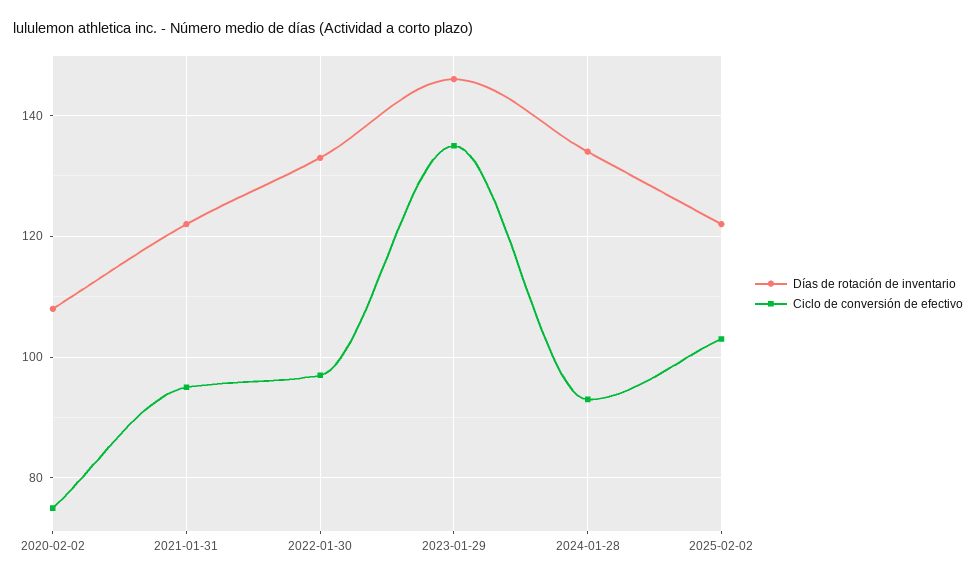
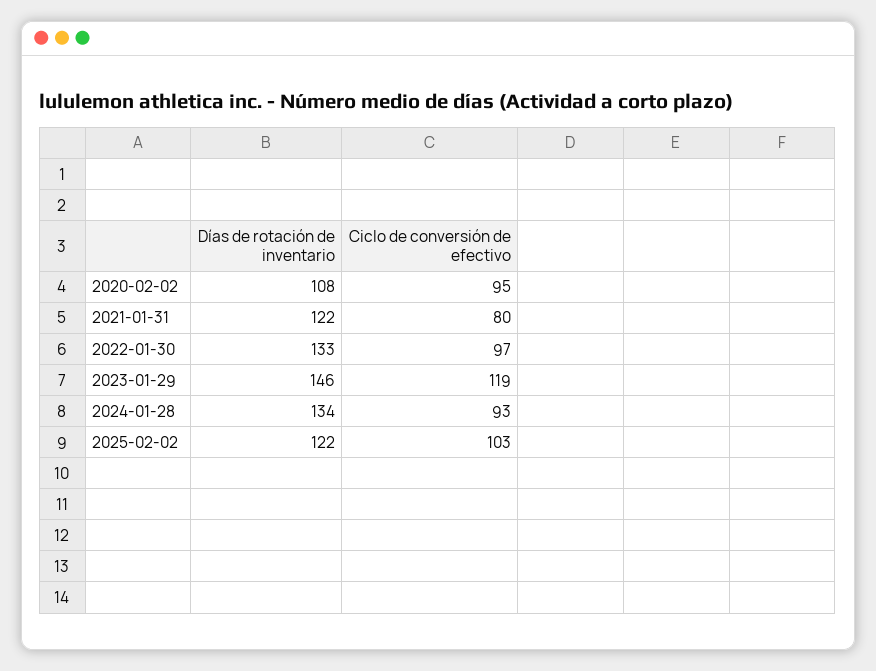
Ciclo de conversión de efectivo, 2020-02-02: 75 -> 95
Ciclo de conversión de efectivo, 2021-01-31: 95 -> 80
Ciclo de conversión de efectivo, 2023-01-29: 135 -> 119

